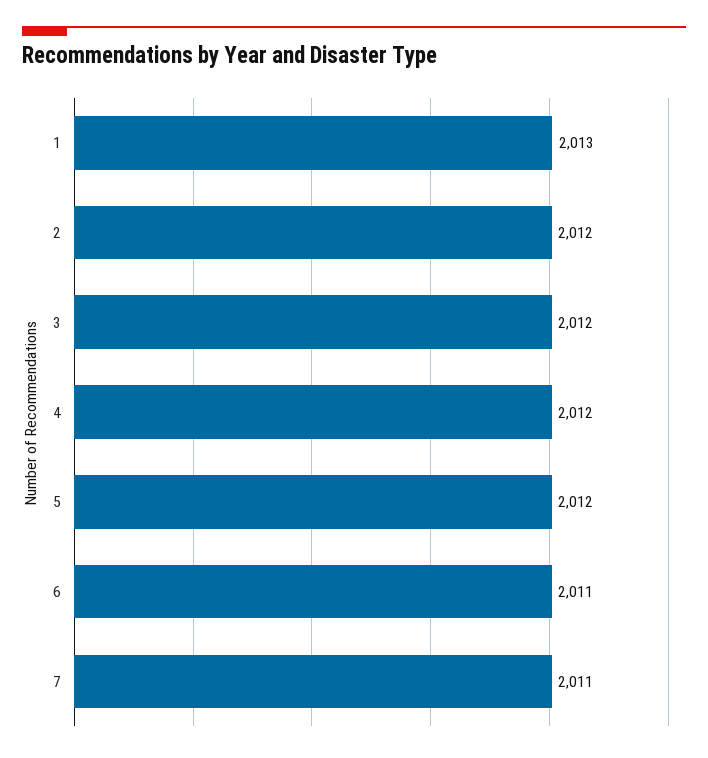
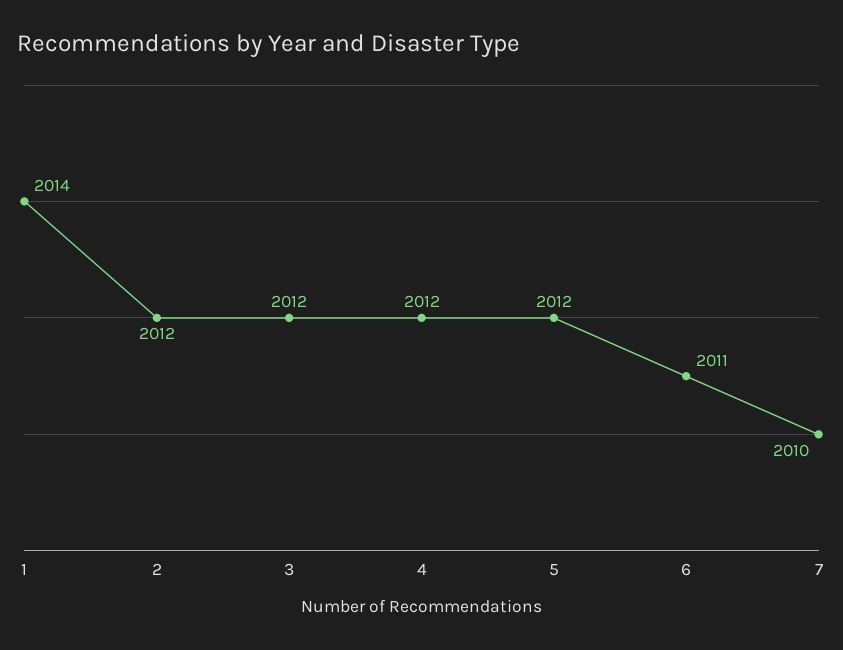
1: 2013 -> 2014
7: 2011 -> 2010

